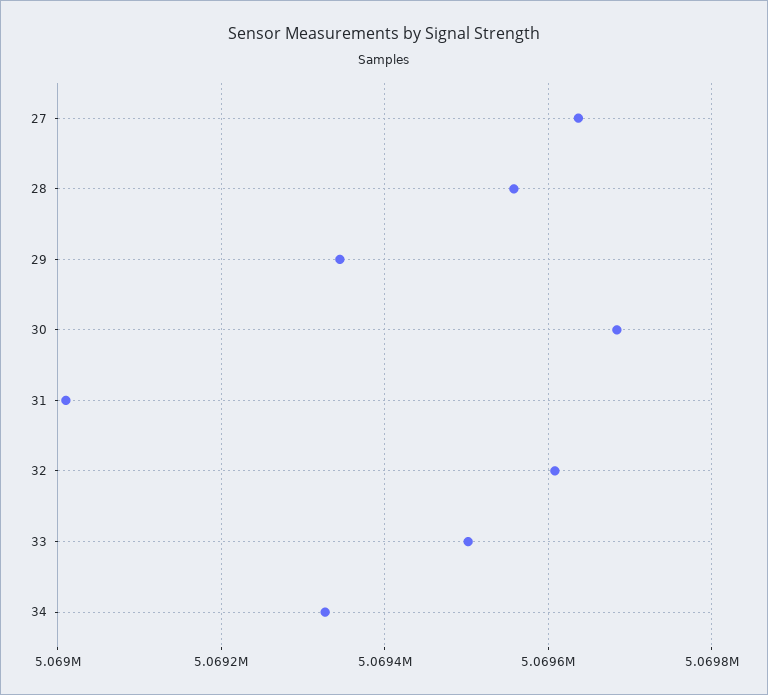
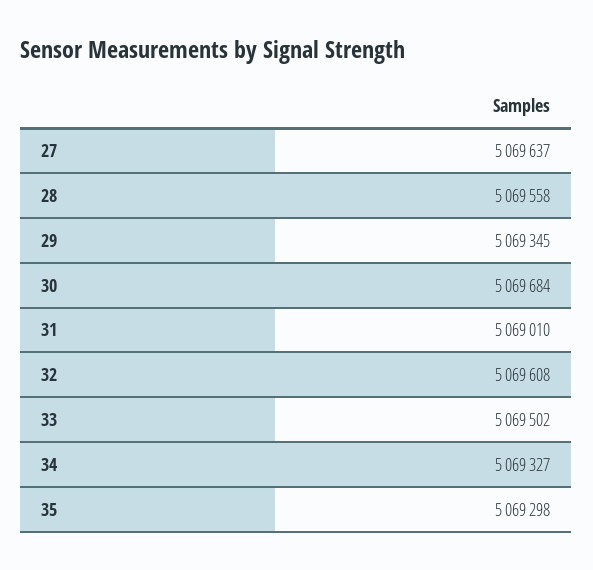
35: none -> 5069298

